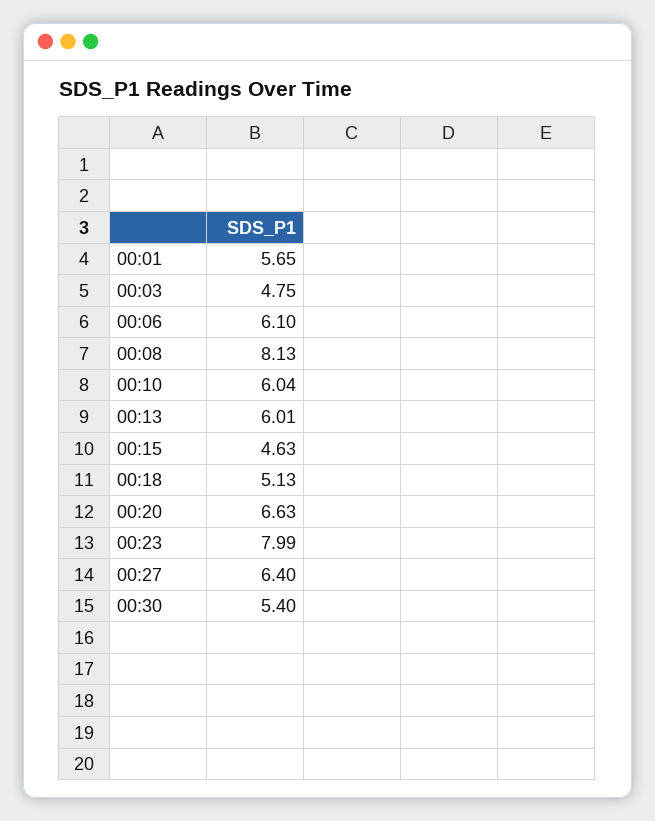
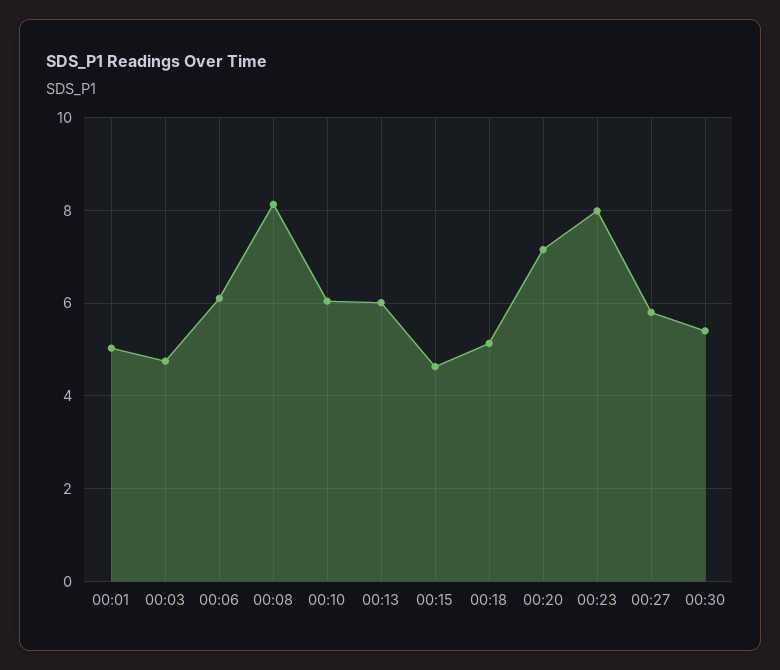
00:01: 5.65 -> 5
00:20: 6.63 -> 7.2
00:27: 6.4 -> 5.8

